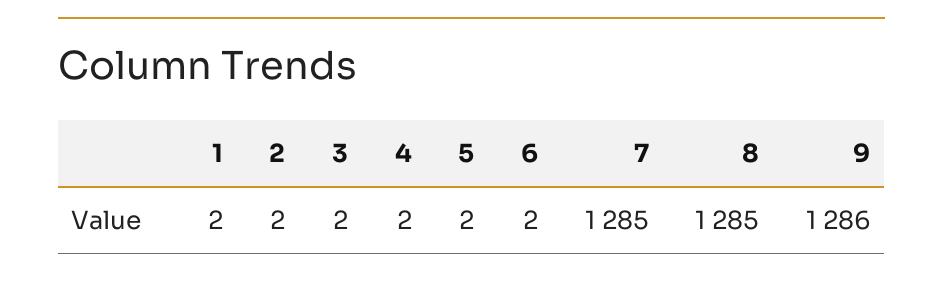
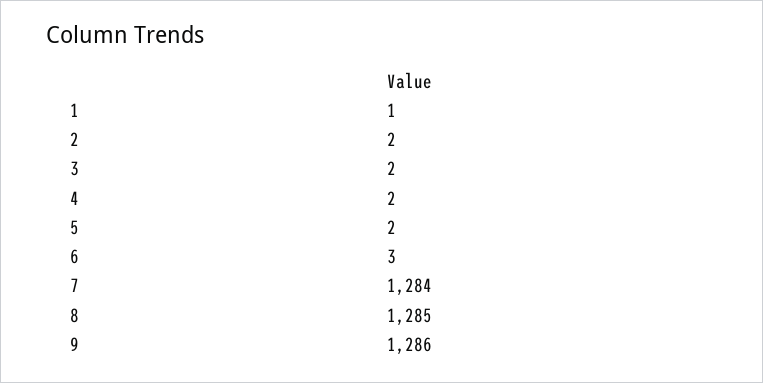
1: 2 -> 1
6: 2 -> 3
7: 1285 -> 1284

